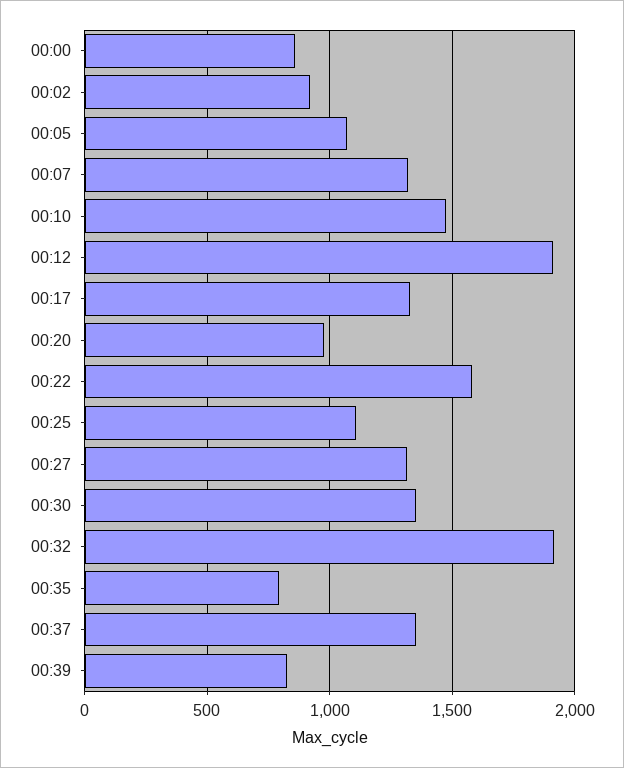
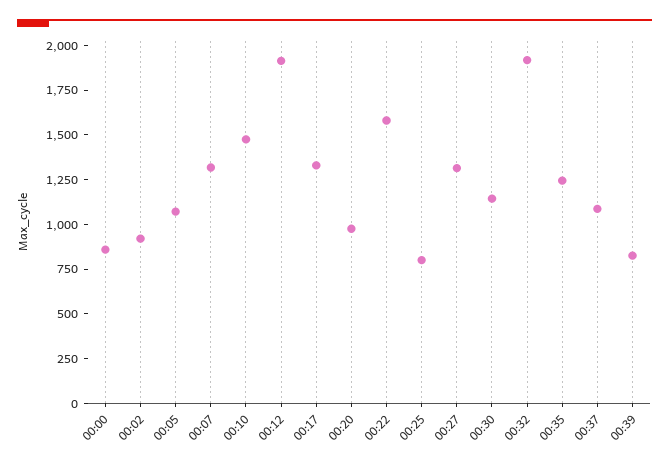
00:25: 1100 -> 800
00:30: 1350 -> 1150
00:35: 800 -> 1250
00:37: 1350 -> 1100

